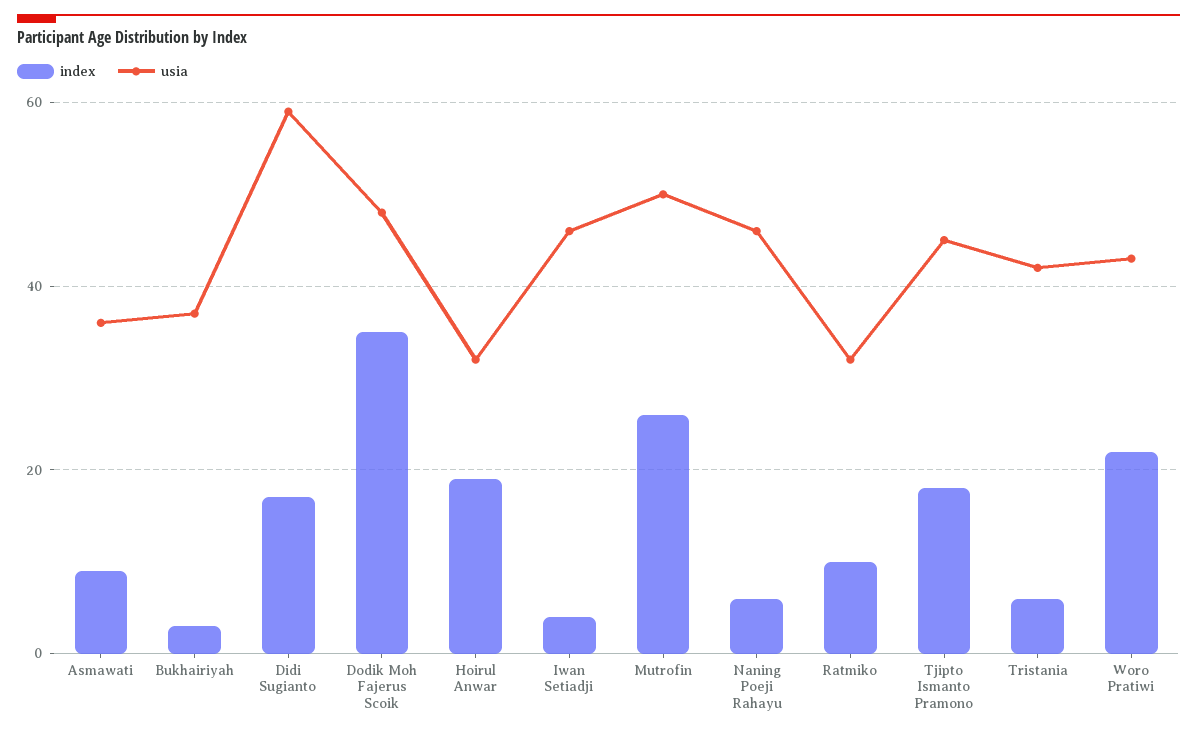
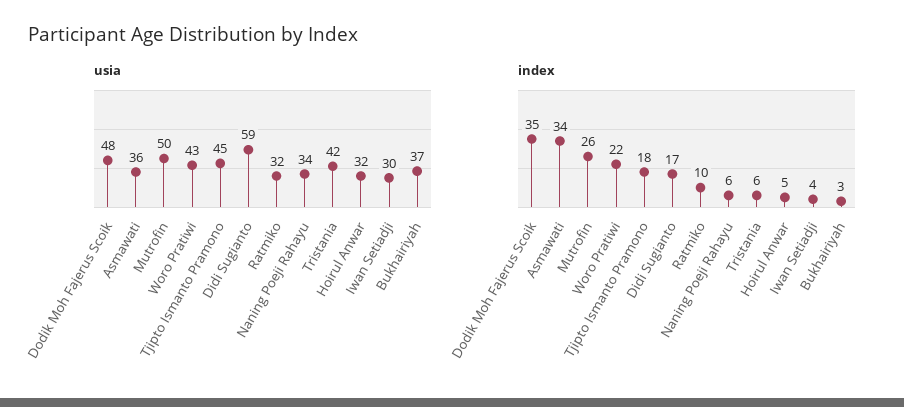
index, Asmawati: 10 -> 34
index, Hoirul Anwar: 20 -> 5
usia, Iwan Setiadji: 45 -> 30
usia, Naning Poeji Rahayu: 45 -> 34

